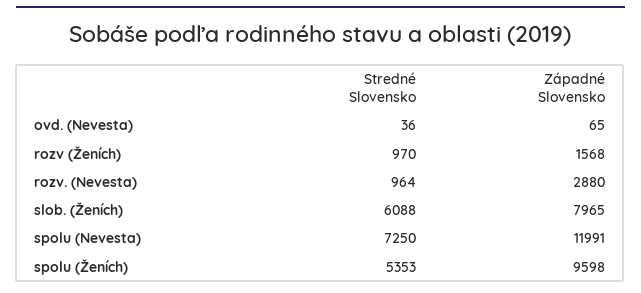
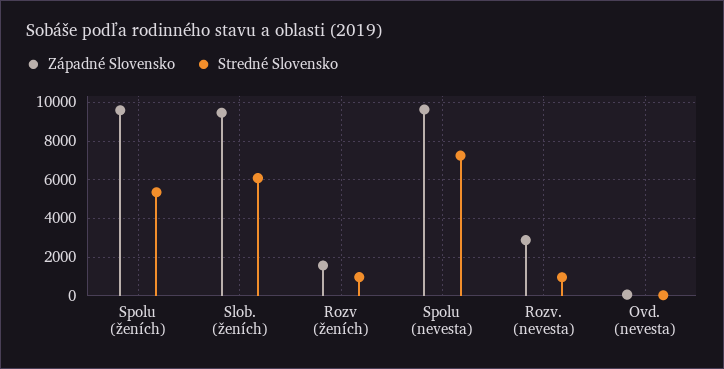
Západné Slovensko, slob. (Ženích): 7965 -> 9500
Západné Slovensko, spolu (Nevesta): 11991 -> 9500

